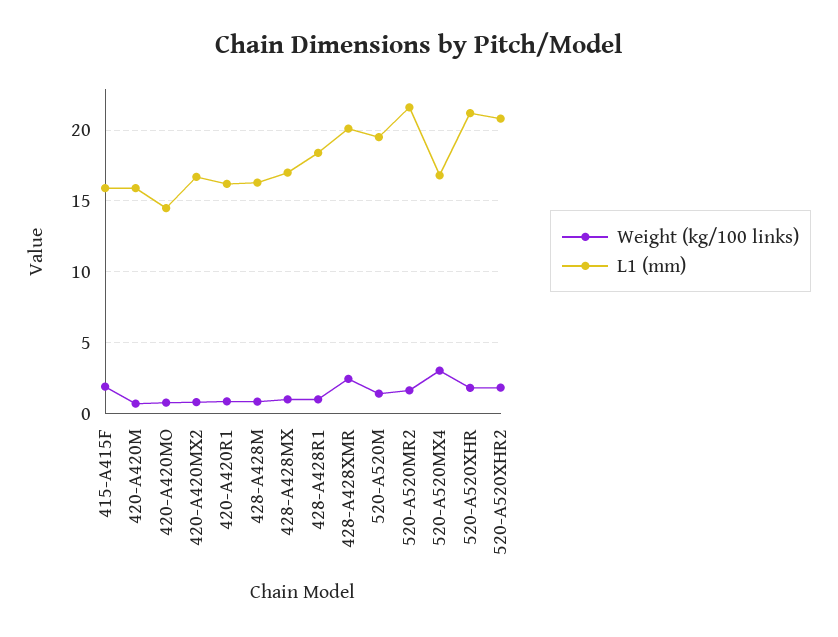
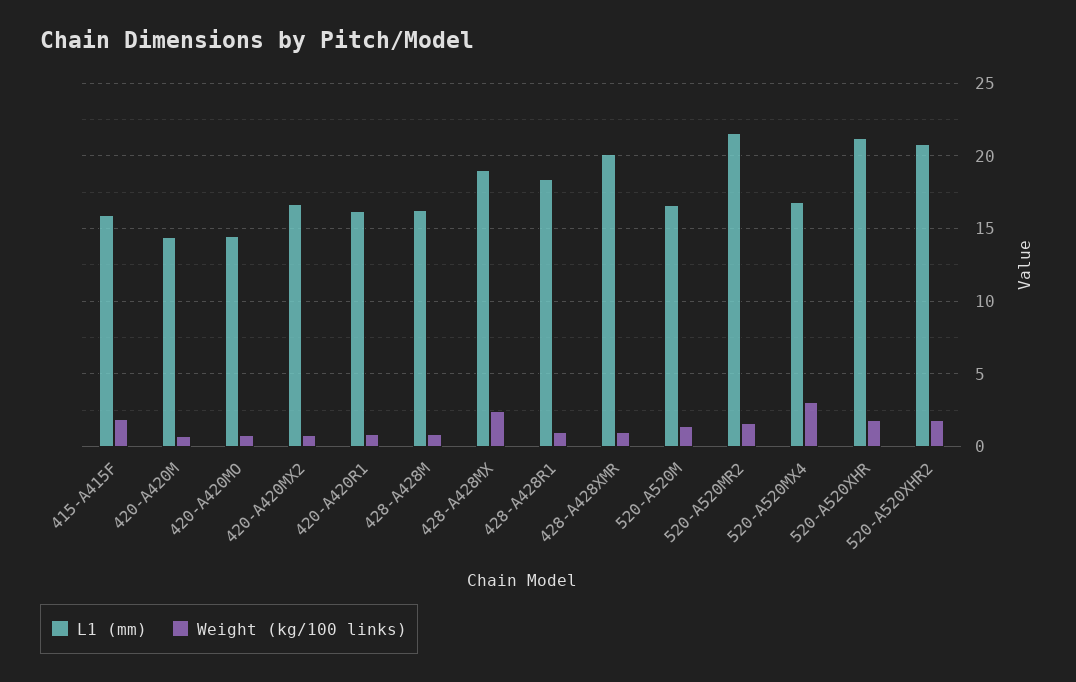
L1 (mm), 420-A420M: 16 -> 14.5
Weight (kg/100 links), 428-A428MX: 1 -> 2.5
L1 (mm), 428-A428MX: 17 -> 19
Weight (kg/100 links), 428-A428XMR: 2.5 -> 1
L1 (mm), 520-A520M: 19.5 -> 16.5

